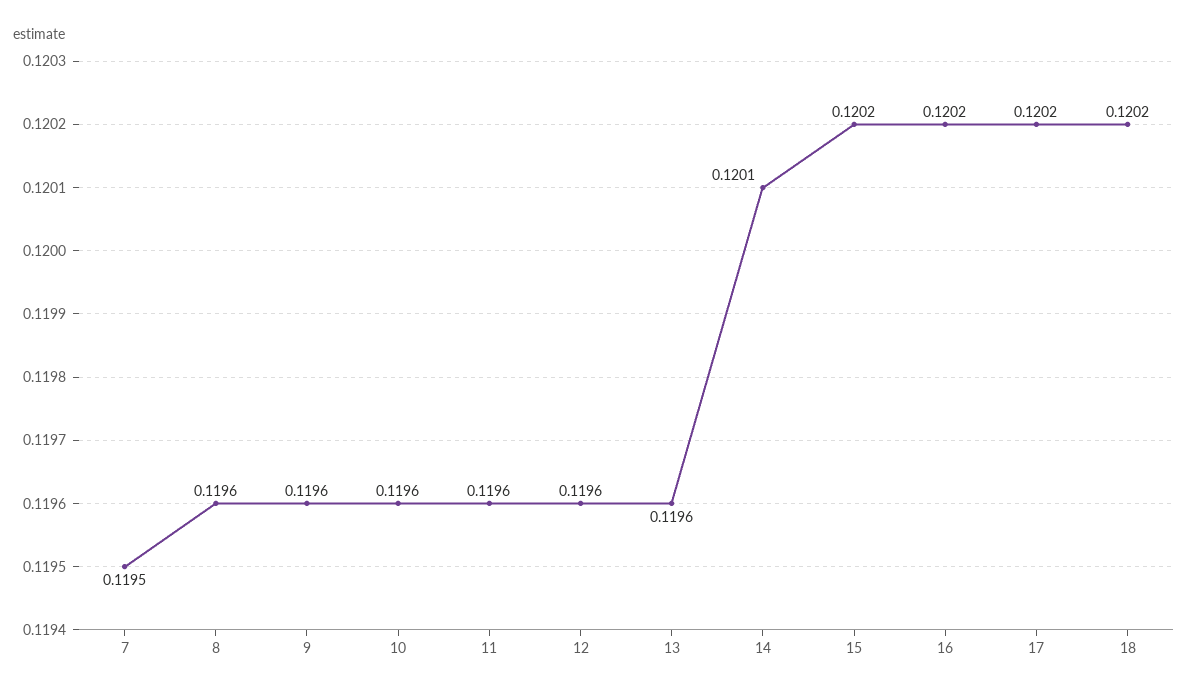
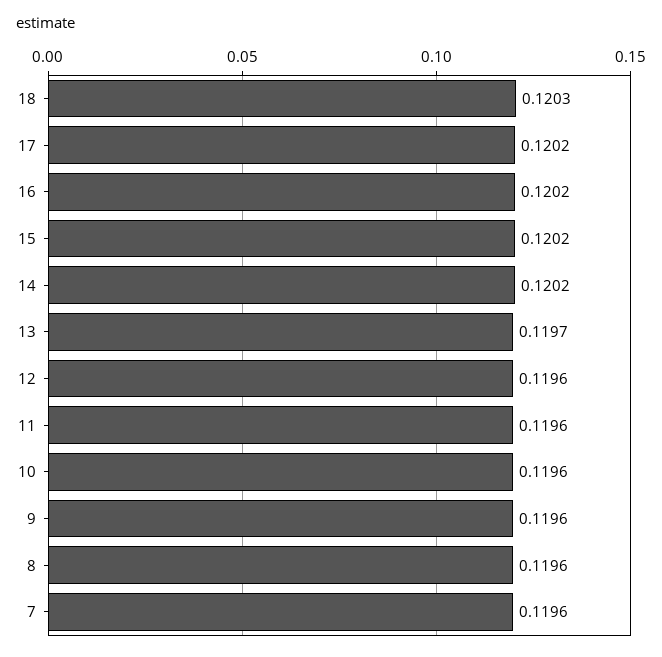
7: 0.1195 -> 0.1196
13: 0.1196 -> 0.1197
14: 0.1201 -> 0.1202
18: 0.1202 -> 0.1203

